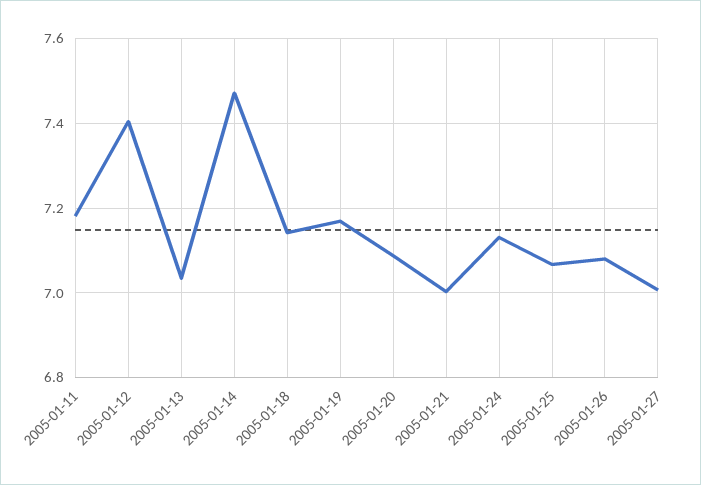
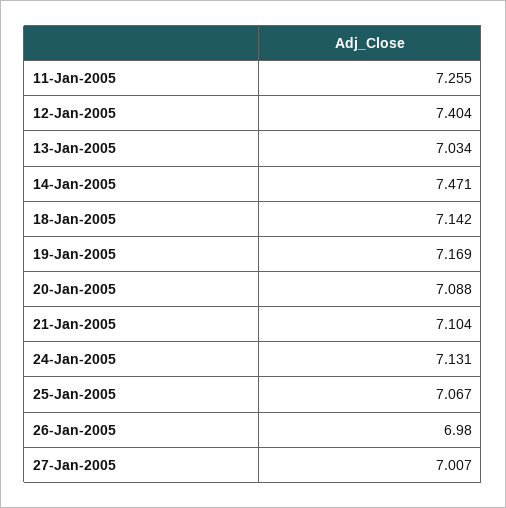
2005-01-11: 7.18 -> 7.255
2005-01-21: 7 -> 7.104
2005-01-26: 7.08 -> 6.98

